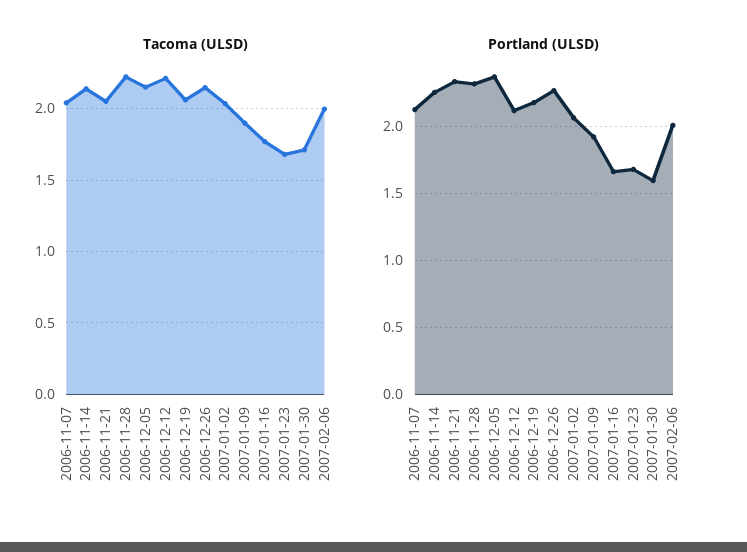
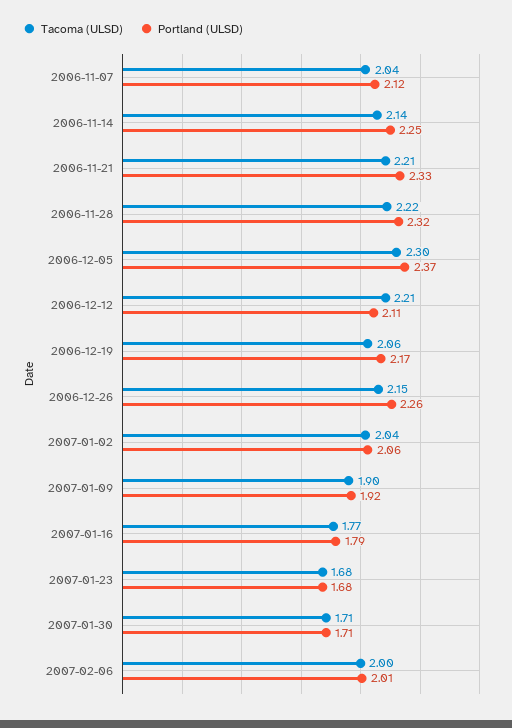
Tacoma (ULSD), 2006-11-21: 2.05 -> 2.21
Tacoma (ULSD), 2006-12-05: 2.15 -> 2.3
Portland (ULSD), 2007-01-16: 1.65 -> 1.79
Portland (ULSD), 2007-01-30: 1.6 -> 1.71

